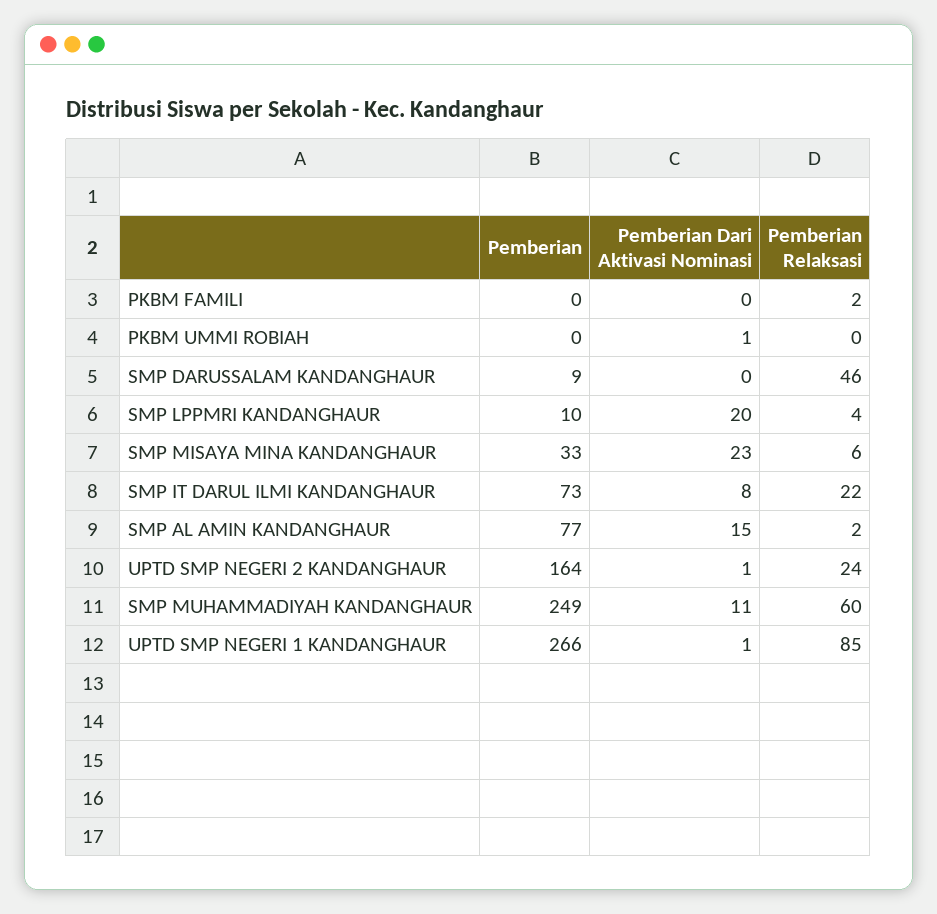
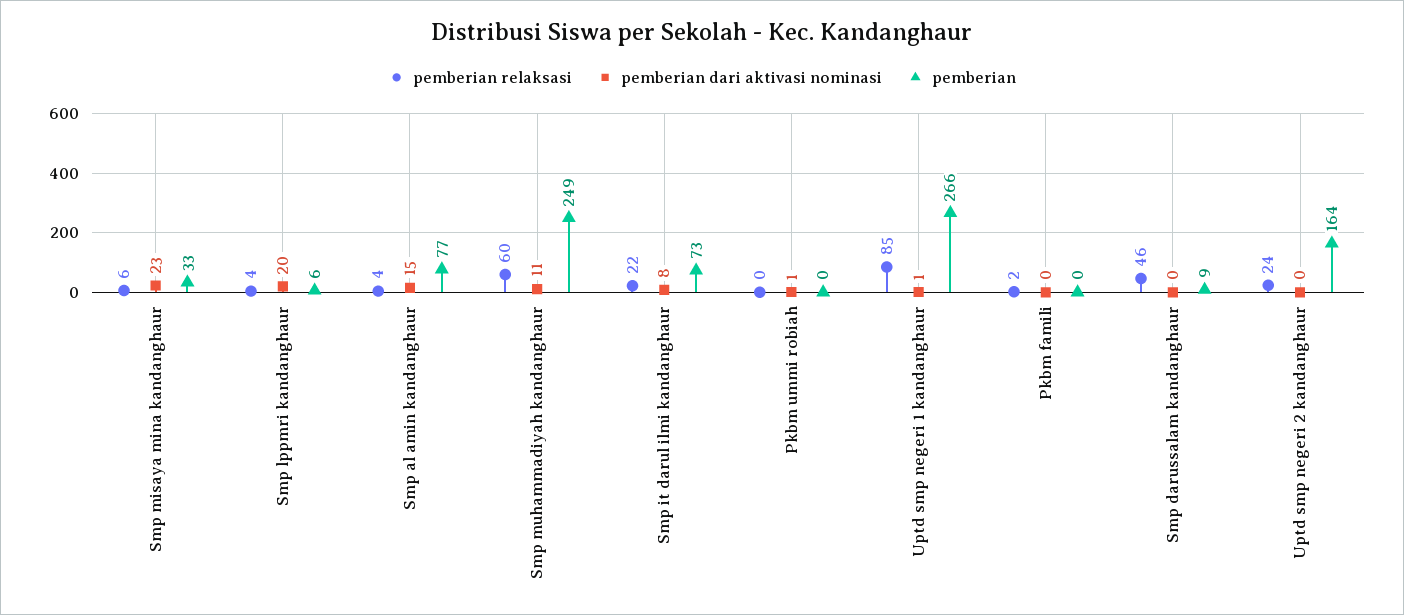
Pemberian, SMP LPPMRI KANDANGHAUR: 10 -> 6
Pemberian Relaksasi, SMP AL AMIN KANDANGHAUR: 2 -> 4
Pemberian Dari Aktivasi Nominasi, UPTD SMP NEGERI 2 KANDANGHAUR: 1 -> 0

